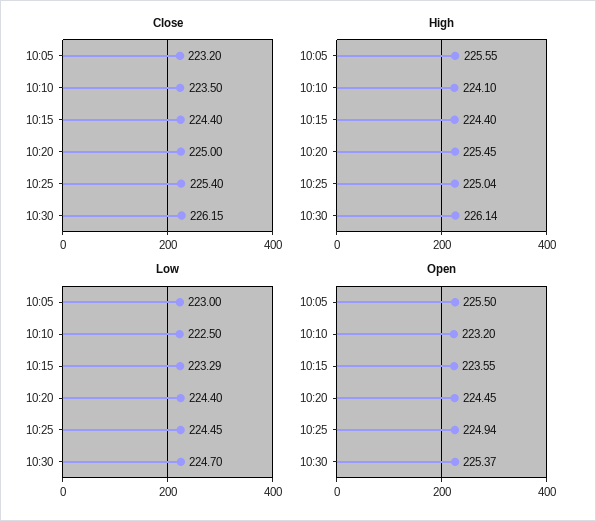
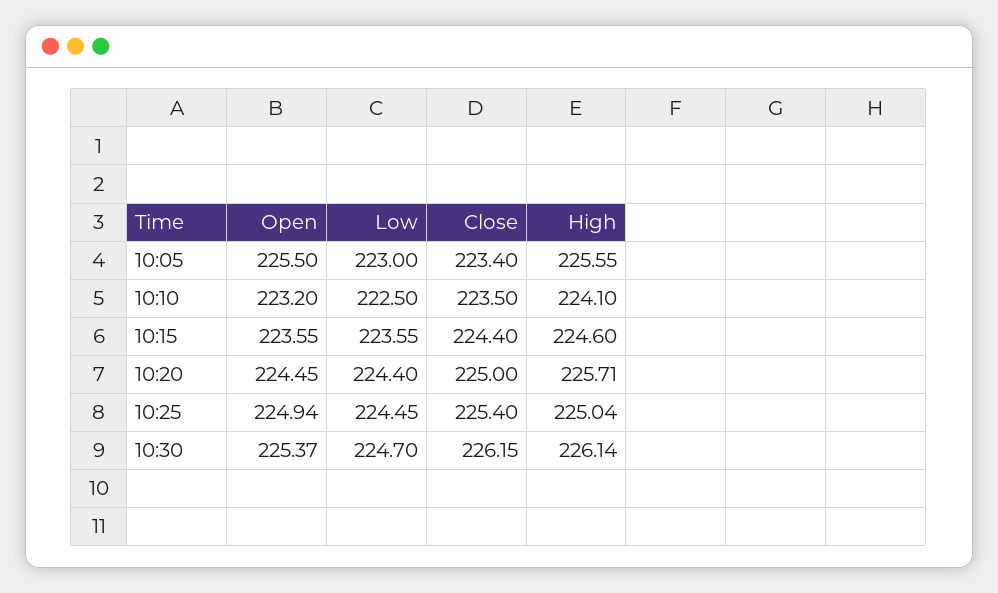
Close, 10:05: 223.2 -> 223.4
High, 10:15: 224.4 -> 224.6
High, 10:20: 225.45 -> 225.71
Low, 10:15: 223.29 -> 223.55

